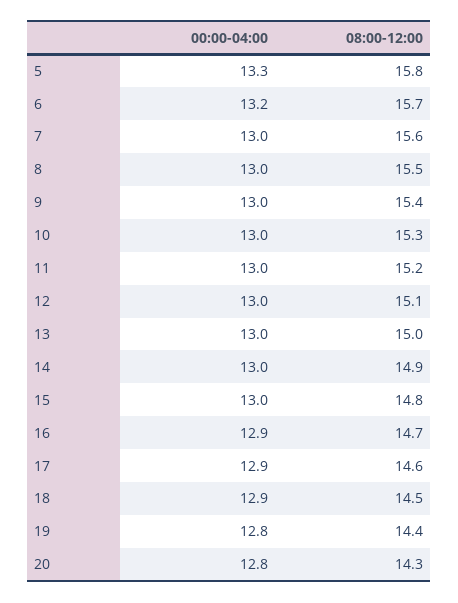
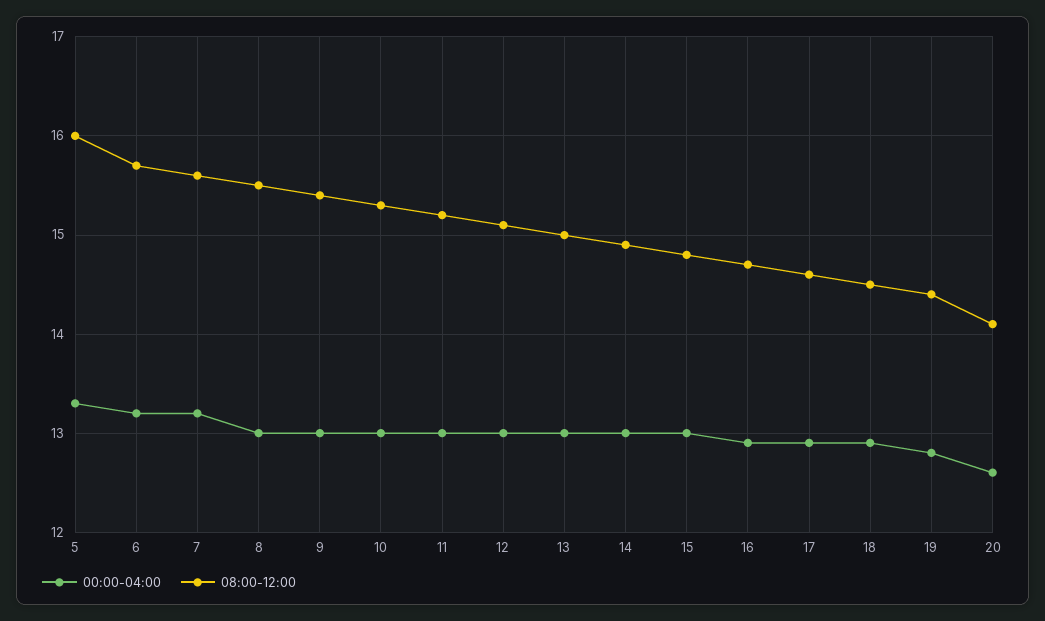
08:00-12:00, 5: 15.8 -> 16
00:00-04:00, 7: 13 -> 13.2
00:00-04:00, 20: 12.8 -> 12.6
08:00-12:00, 20: 14.3 -> 14.1

